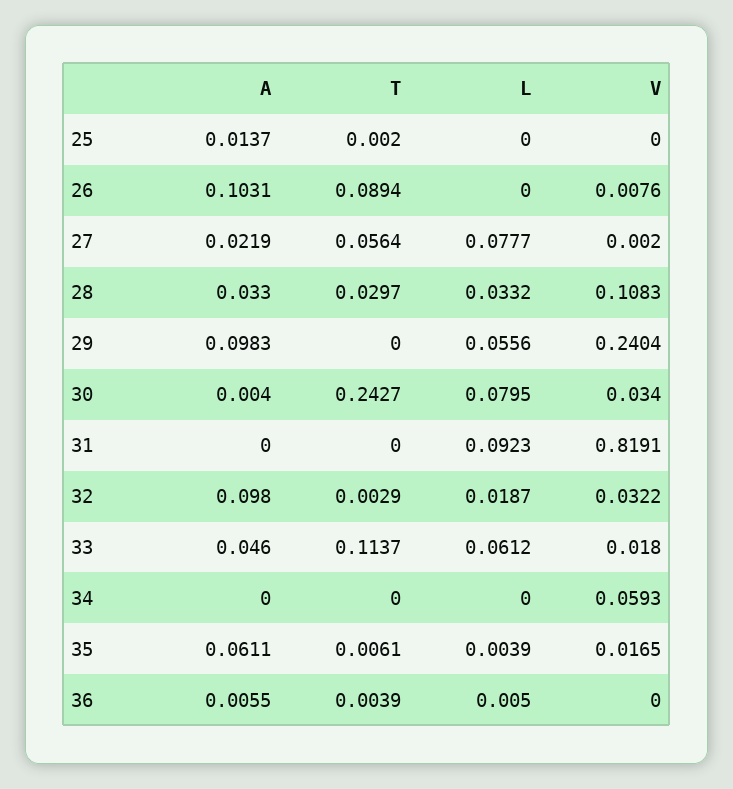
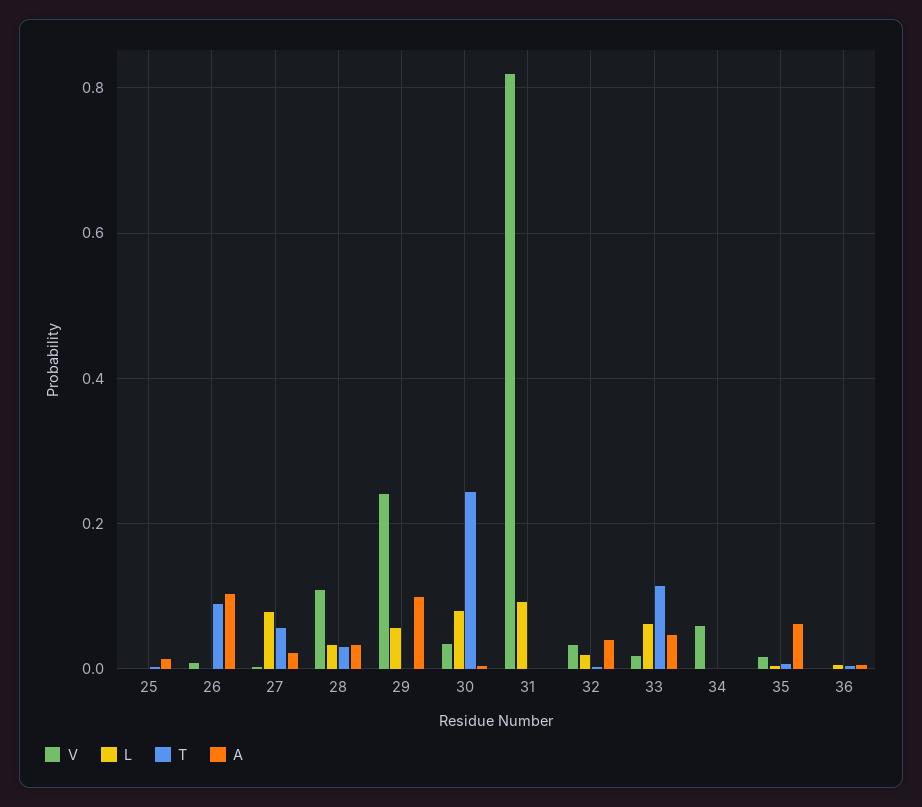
A, 32: 0.098 -> 0.04

